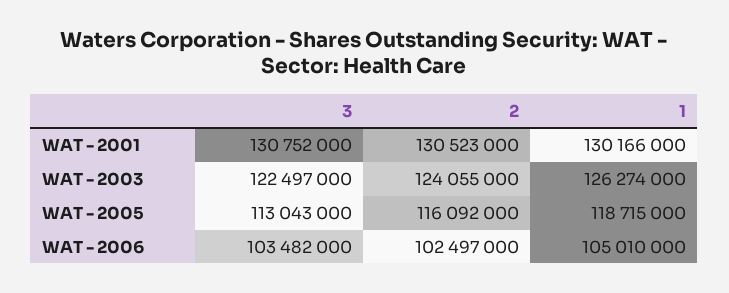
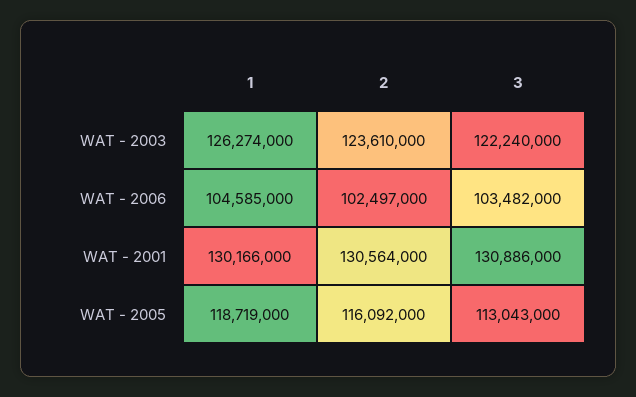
3, WAT - 2001: 130752000 -> 130886000
2, WAT - 2001: 130523000 -> 130564000
3, WAT - 2003: 122497000 -> 122240000
2, WAT - 2003: 124055000 -> 123610000
1, WAT - 2005: 118715000 -> 118719000
1, WAT - 2006: 105010000 -> 104585000

